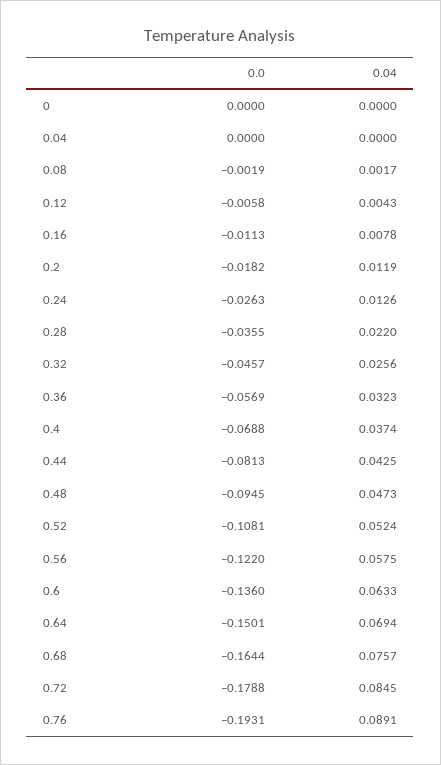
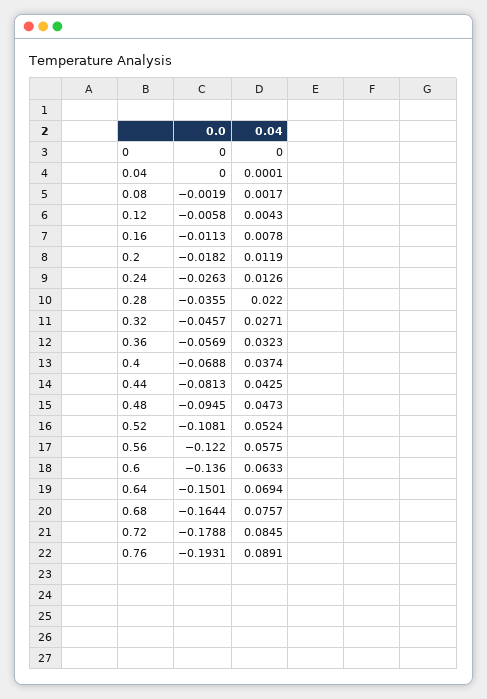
0.04, 0.04: 0 -> 0.0001
0.04, 0.32: 0.0256 -> 0.0271

